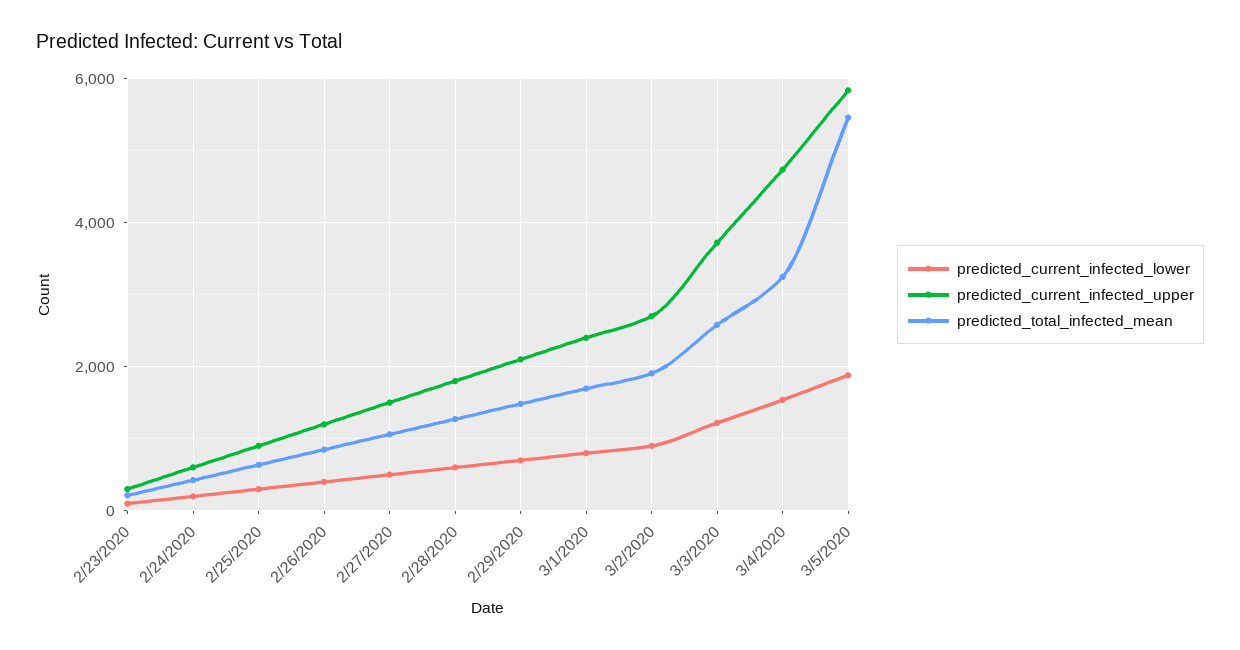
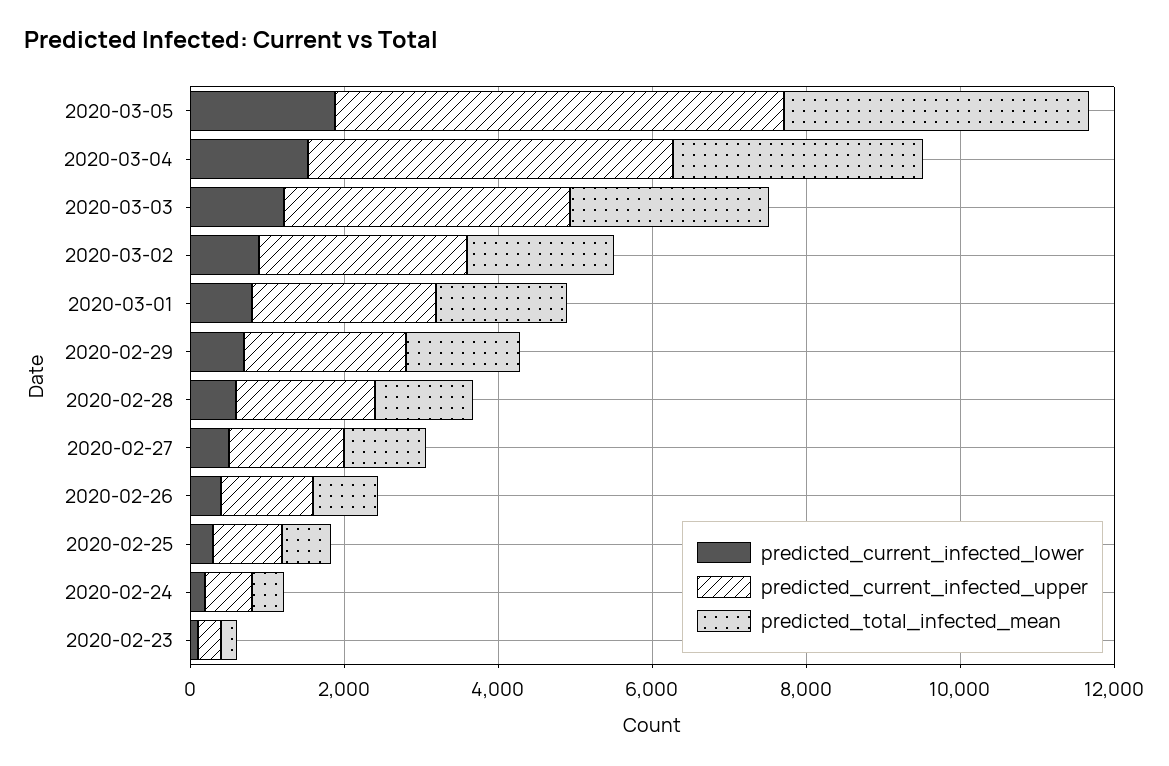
predicted_total_infected_mean, 3/5/2020: 5400 -> 4000

